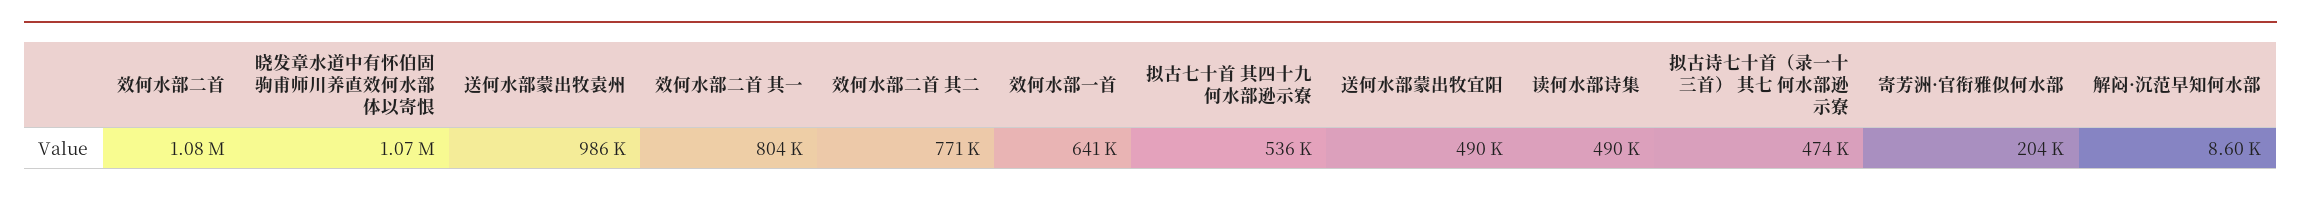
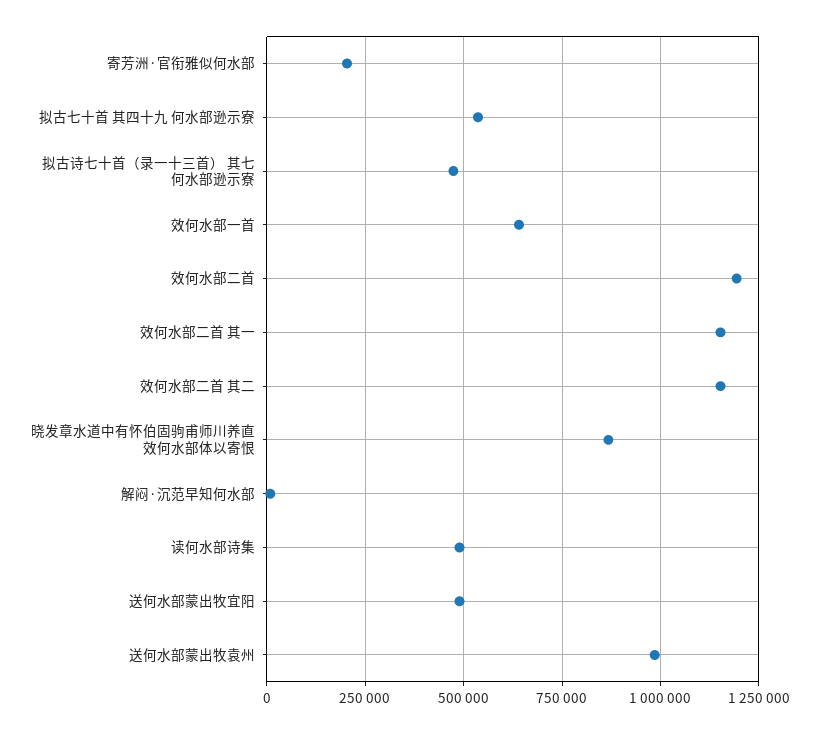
效何水部二首: 1080000 -> 1200000
晓发章水道中有怀伯固驹甫师川养直效何水部体以寄恨: 1070000 -> 875000
效何水部二首 其一: 804000 -> 1150000
效何水部二首 其二: 771000 -> 1150000

